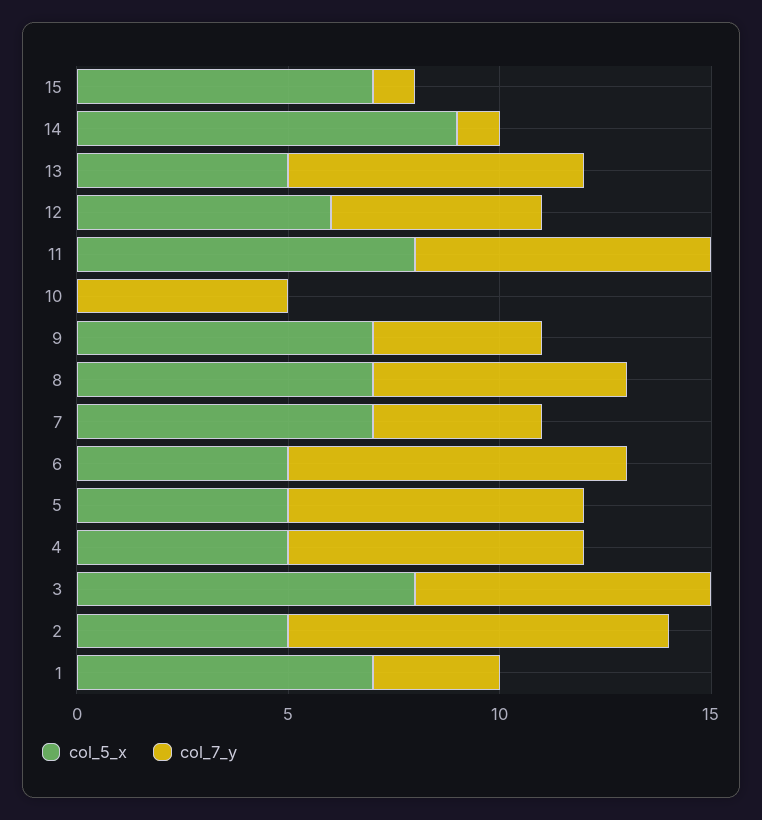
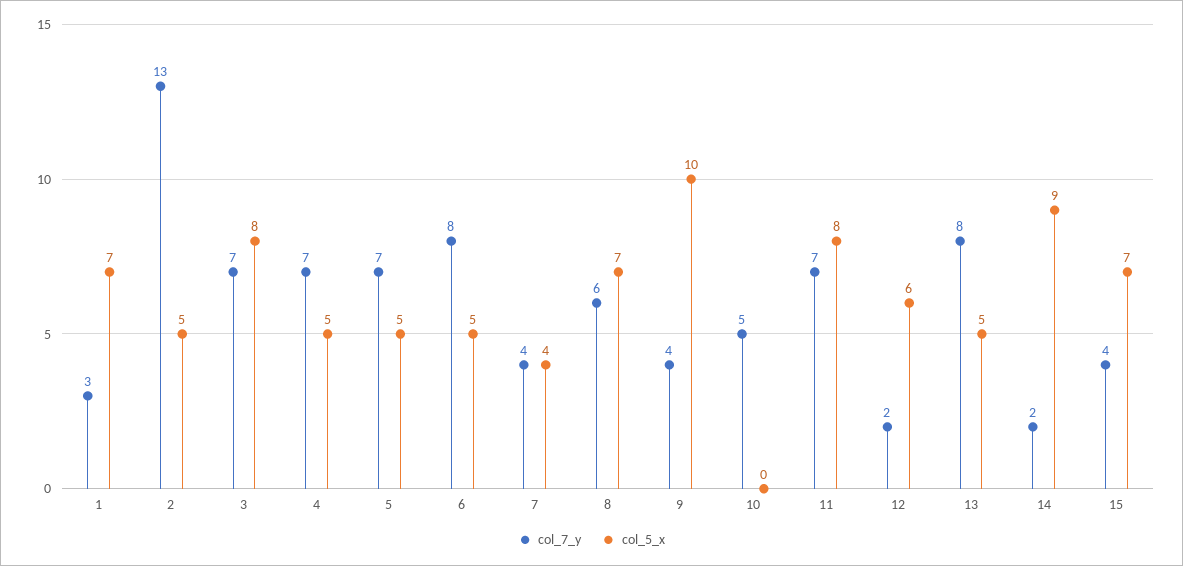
col_7_y, 15: 1 -> 4
col_7_y, 14: 1 -> 2
col_7_y, 13: 7 -> 8
col_7_y, 12: 5 -> 2
col_5_x, 9: 7 -> 10
col_5_x, 7: 7 -> 4
col_7_y, 2: 9 -> 13

